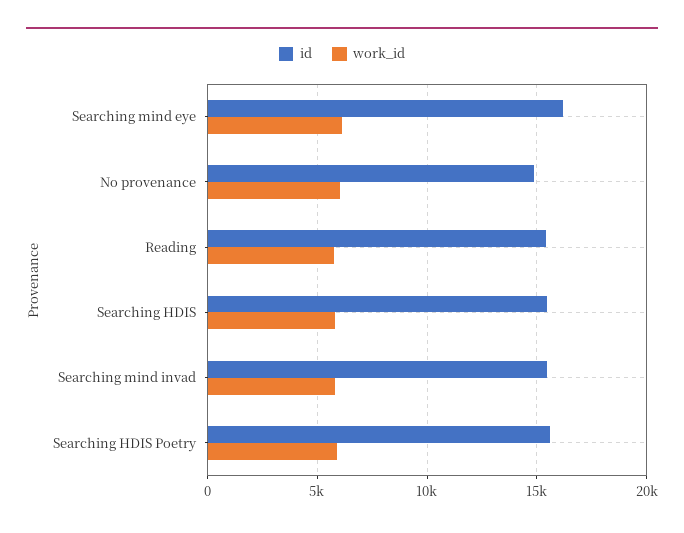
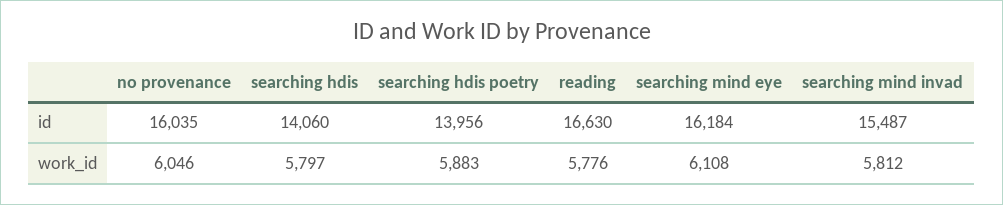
id, No provenance: 15000 -> 16035
id, Reading: 15500 -> 16630
id, Searching HDIS: 15500 -> 14060
id, Searching HDIS Poetry: 15500 -> 13956

